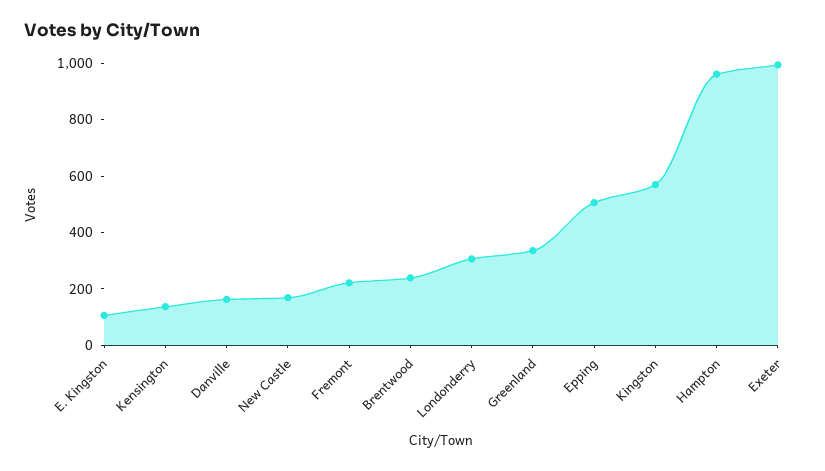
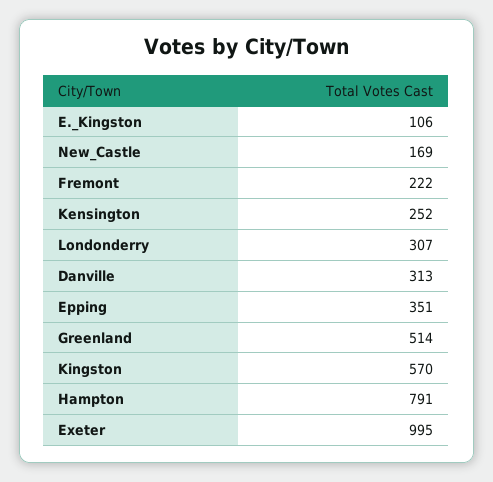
Kensington: 150 -> 252
Danville: 150 -> 313
Brentwood: 250 -> none
Greenland: 350 -> 514
Epping: 500 -> 351
Hampton: 950 -> 791

